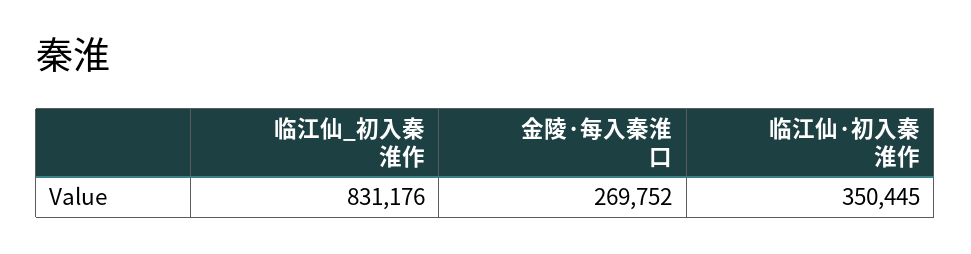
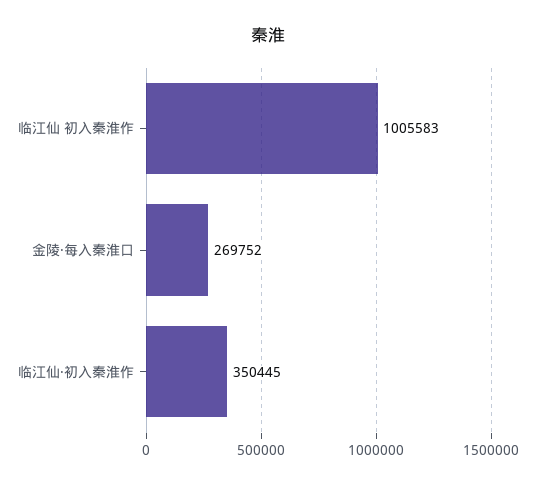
临江仙_初入秦淮作: 831176 -> 1005583

